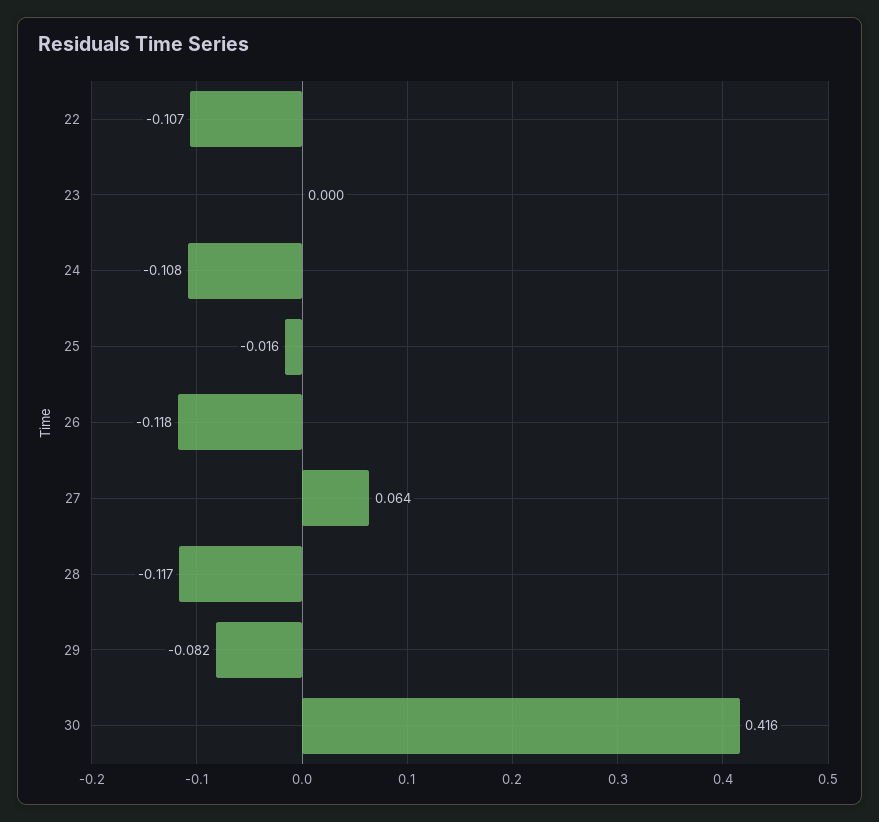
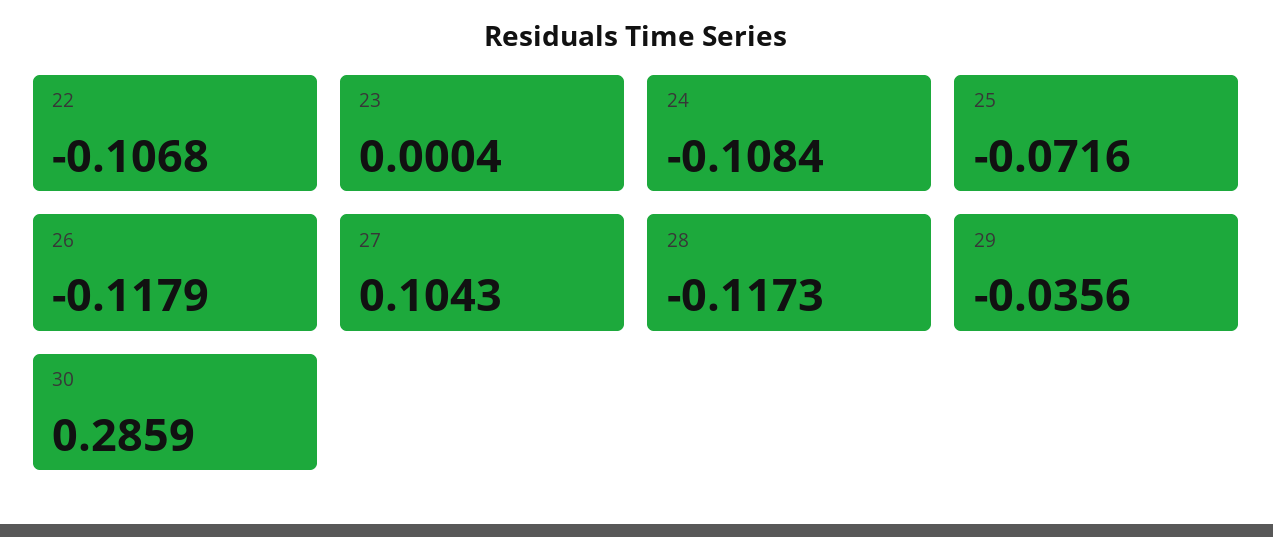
25: -0.016 -> -0.0716
27: 0.064 -> 0.1043
29: -0.082 -> -0.0356
30: 0.416 -> 0.2859

